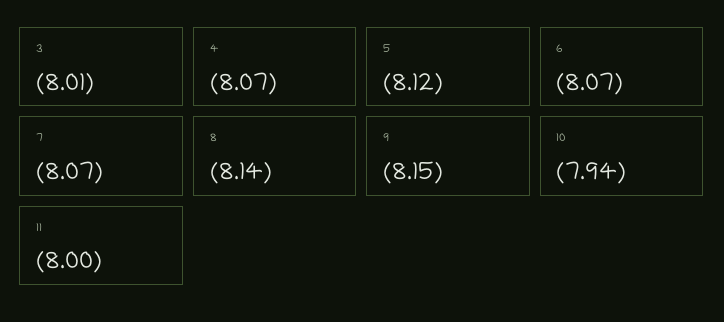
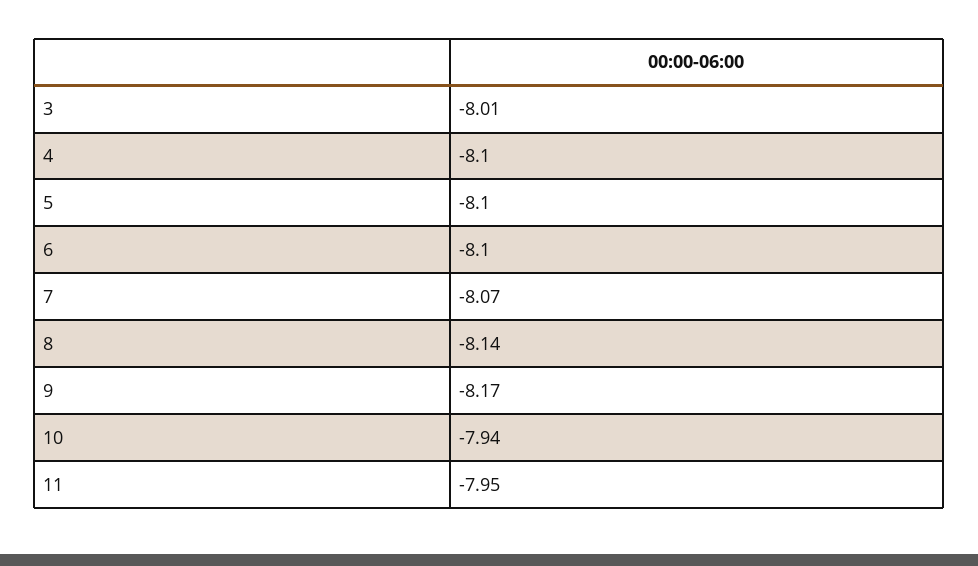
4: -8.07 -> -8.1
5: -8.12 -> -8.1
6: -8.07 -> -8.1
9: -8.15 -> -8.17
11: -8 -> -7.95

